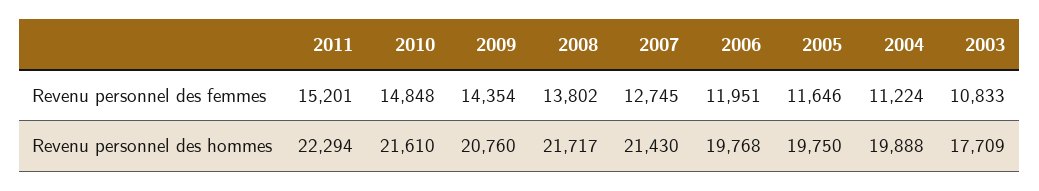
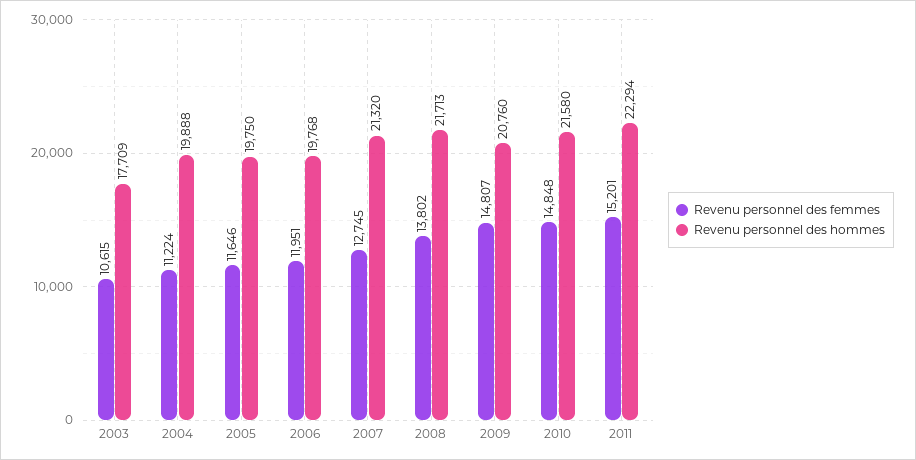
Revenu personnel des femmes, 2009: 14354 -> 14807
Revenu personnel des femmes, 2003: 10833 -> 10615
Revenu personnel des hommes, 2010: 21610 -> 21580
Revenu personnel des hommes, 2008: 21717 -> 21713
Revenu personnel des hommes, 2007: 21430 -> 21320

